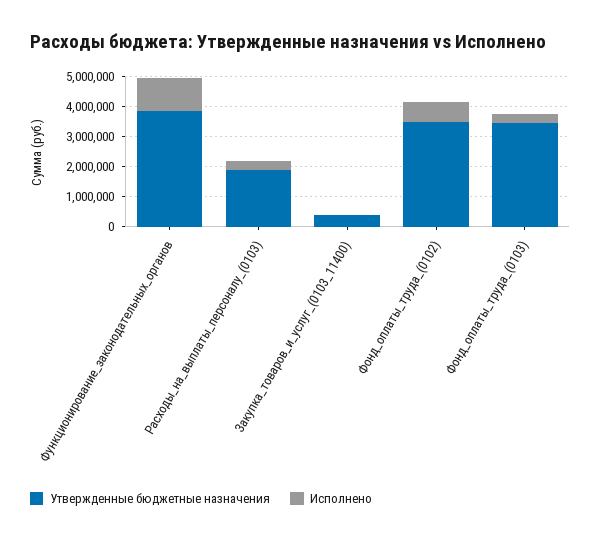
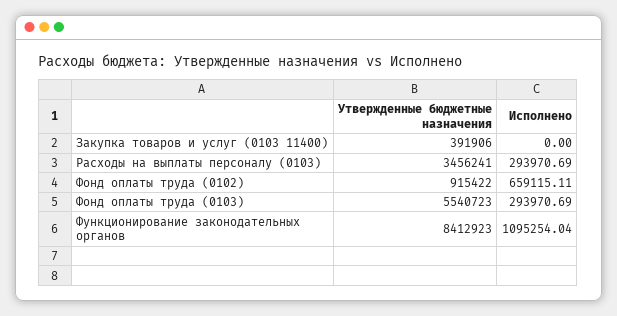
Утвержденные бюджетные назначения, Функционирование_законодательных_органов: 4000000 -> 8412923
Утвержденные бюджетные назначения, Расходы_на_выплаты_персоналу_(0103): 2000000 -> 3456241
Утвержденные бюджетные назначения, Фонд_оплаты_труда_(0102): 3500000 -> 915422
Утвержденные бюджетные назначения, Фонд_оплаты_труда_(0103): 3500000 -> 5540723

